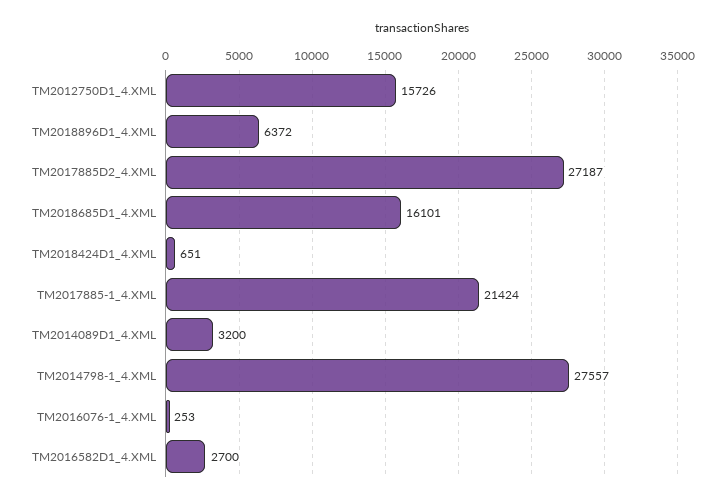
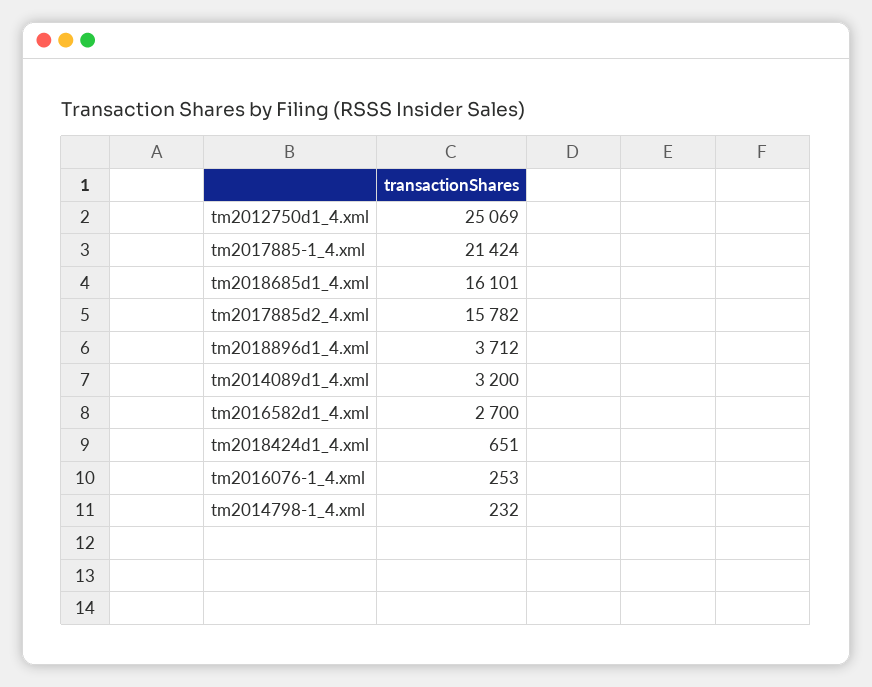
TM2012750D1_4.XML: 15726 -> 25069
TM2018896D1_4.XML: 6372 -> 3712
TM2017885D2_4.XML: 27187 -> 15782
TM2014798-1_4.XML: 27557 -> 232

